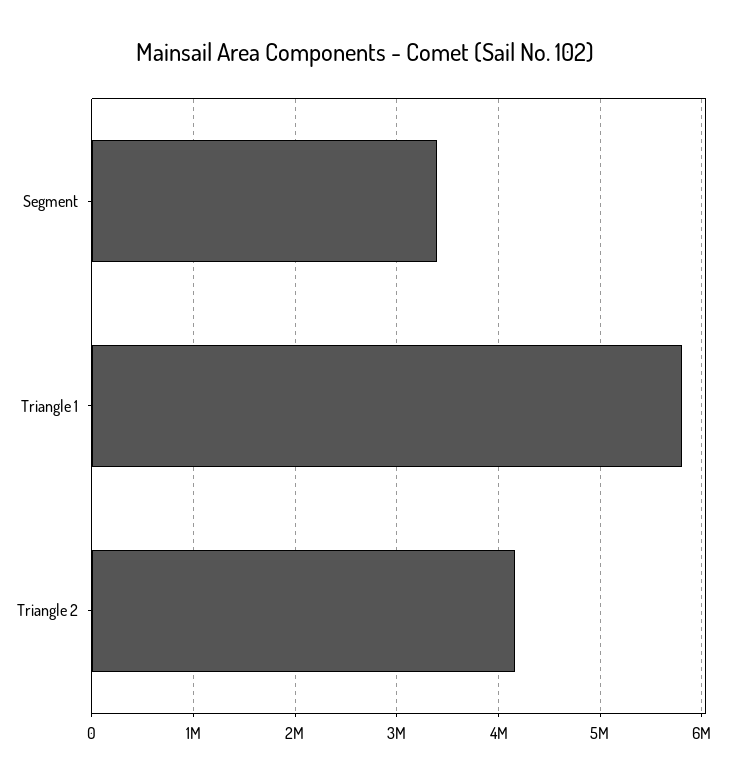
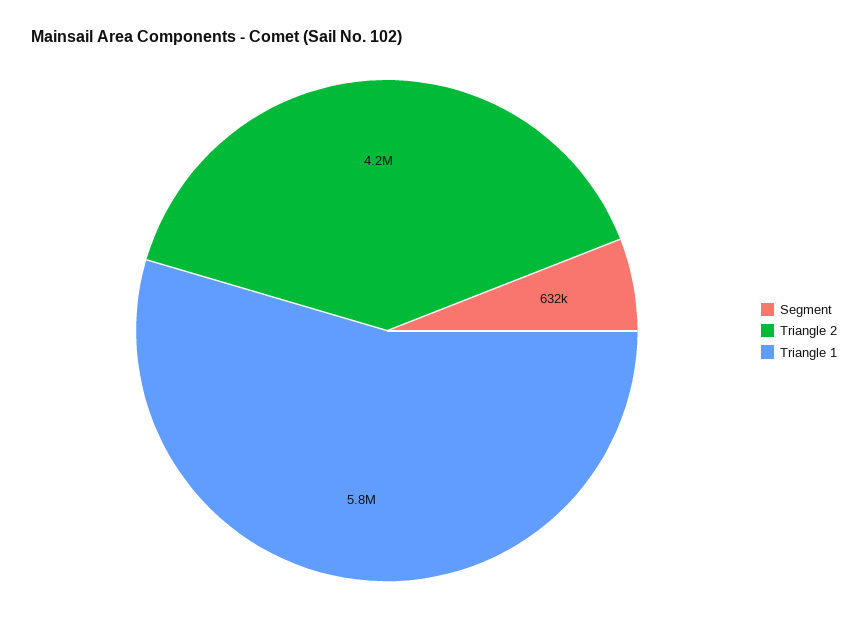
Segment: 3400000 -> 632000

